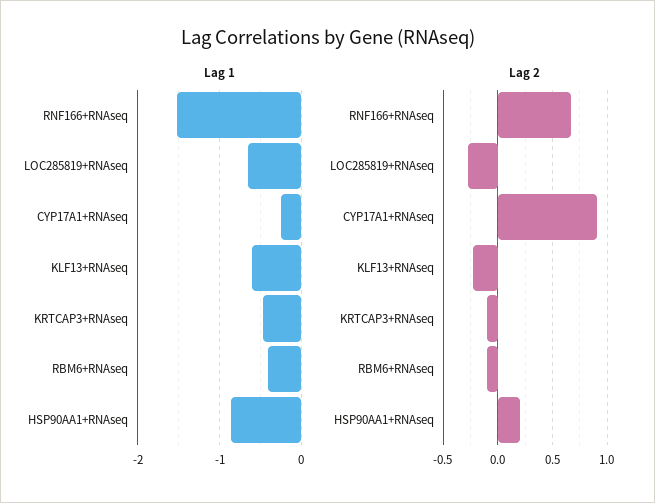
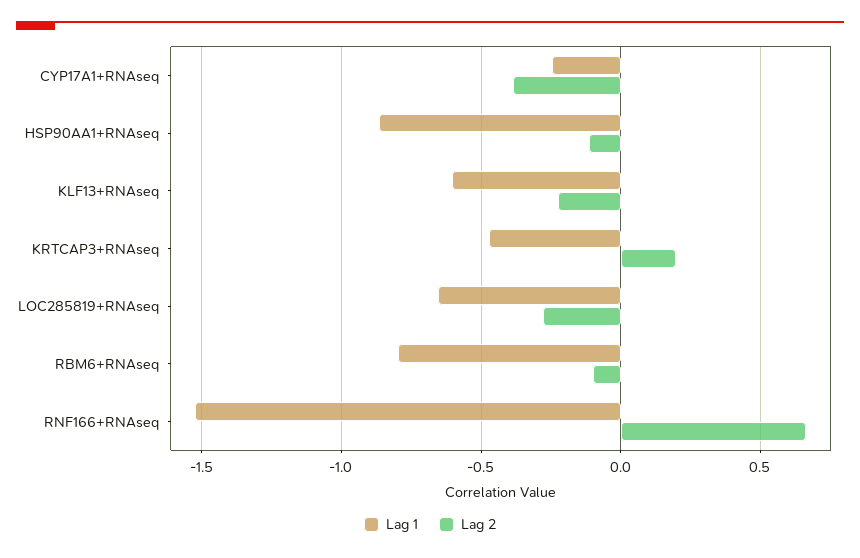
Lag 1, RBM6+RNAseq: -0.4 -> -0.8
Lag 2, CYP17A1+RNAseq: 0.9 -> -0.4
Lag 2, KRTCAP3+RNAseq: -0.1 -> 0.2
Lag 2, HSP90AA1+RNAseq: 0.2 -> -0.1

